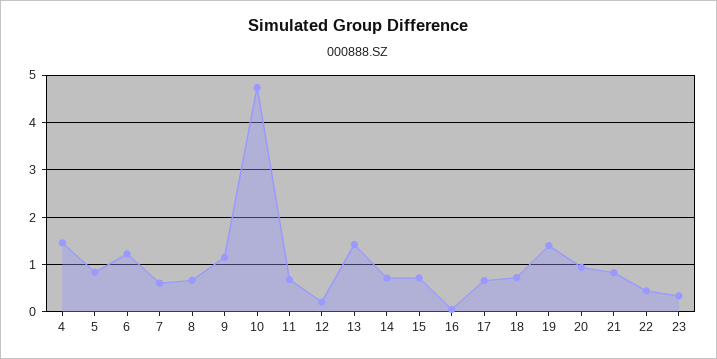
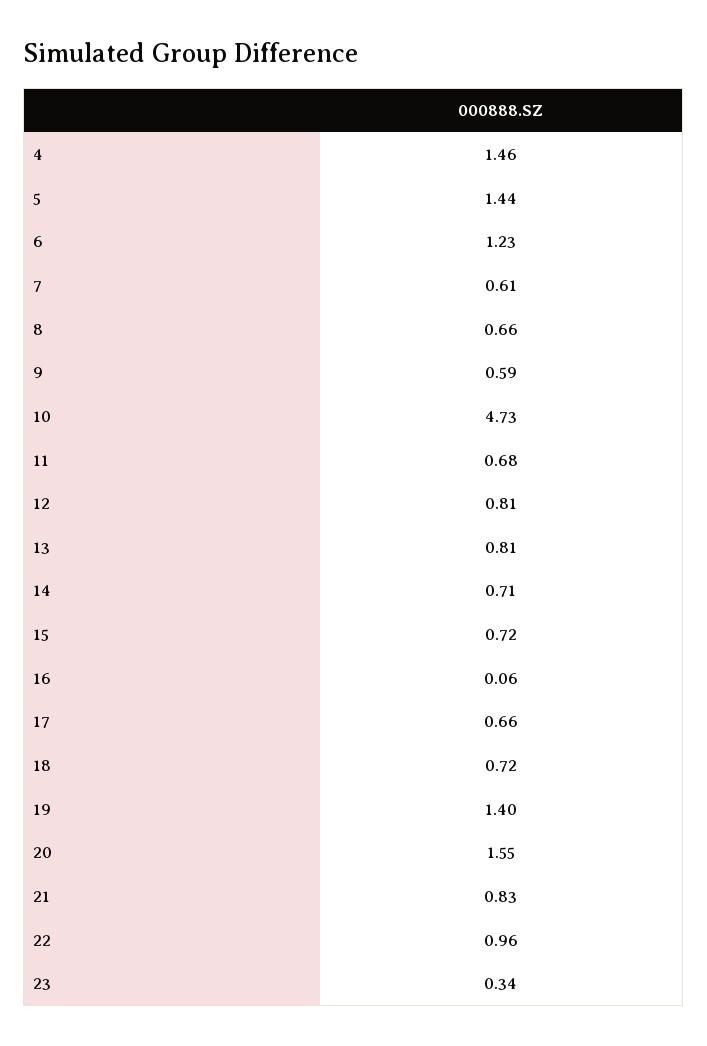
5: 0.8 -> 1.44
9: 1.2 -> 0.59
12: 0.2 -> 0.81
13: 1.4 -> 0.81
20: 1 -> 1.55
22: 0.4 -> 0.96

